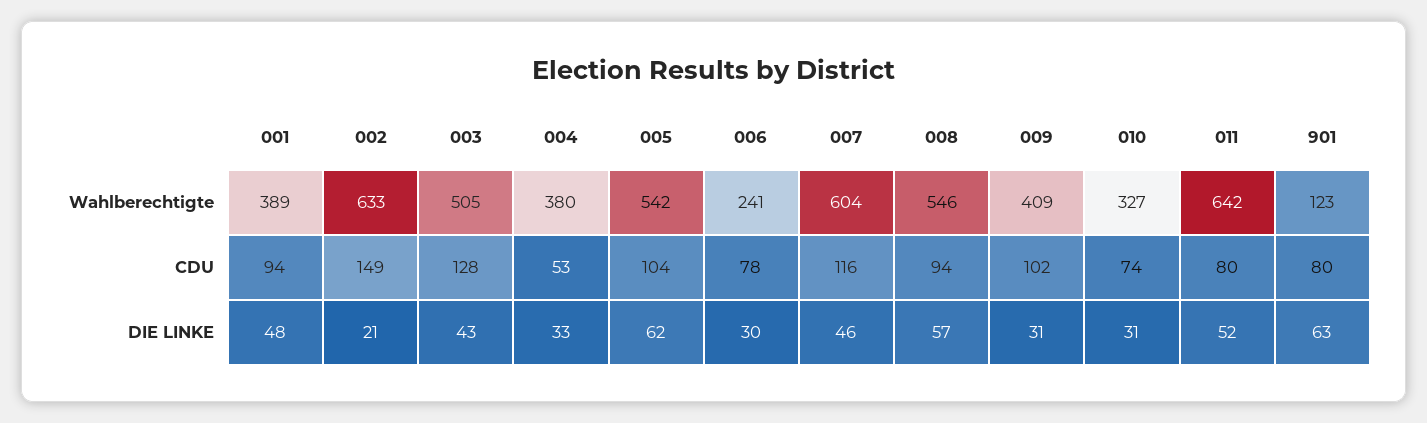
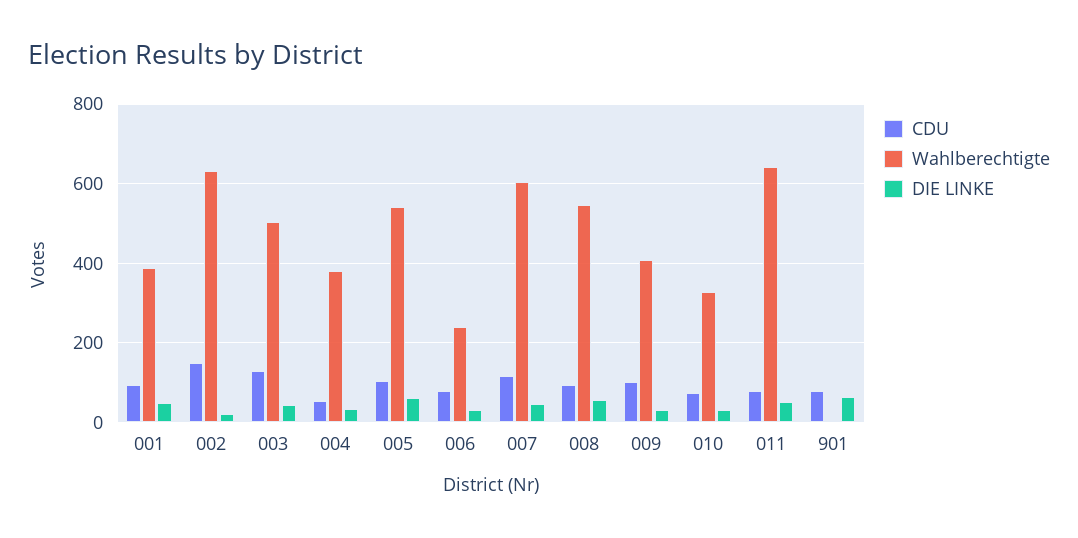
Wahlberechtigte, 901: 123 -> 0

